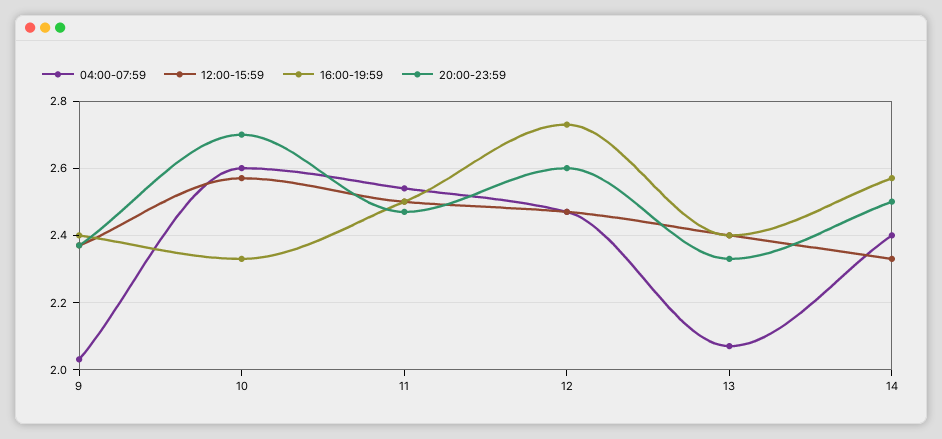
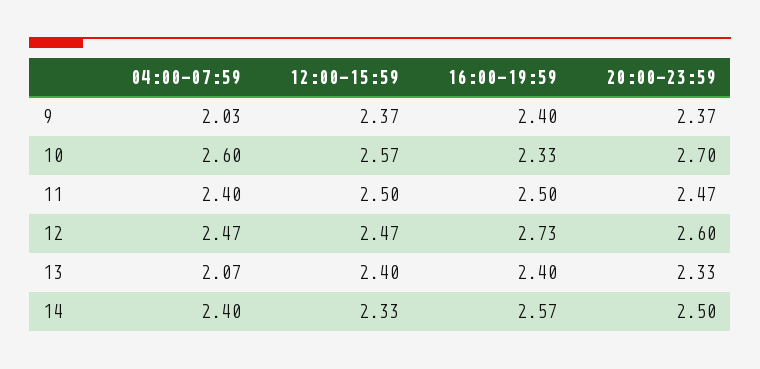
04:00-07:59, 11: 2.55 -> 2.4

